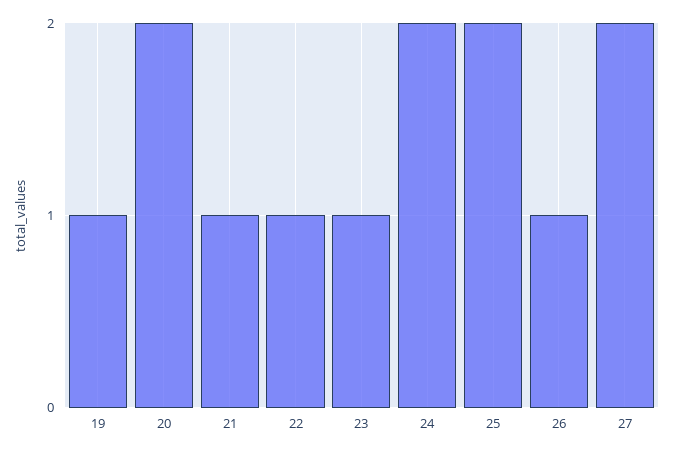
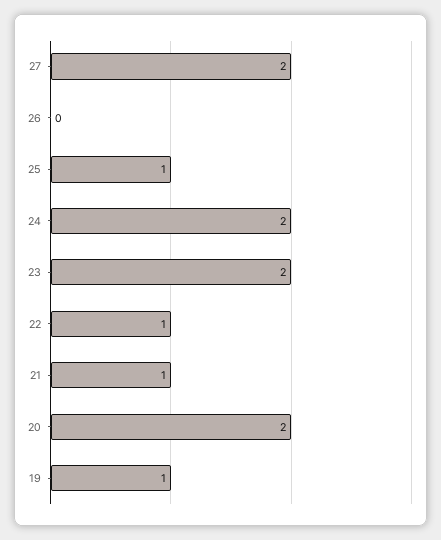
23: 1 -> 2
25: 2 -> 1
26: 1 -> 0

